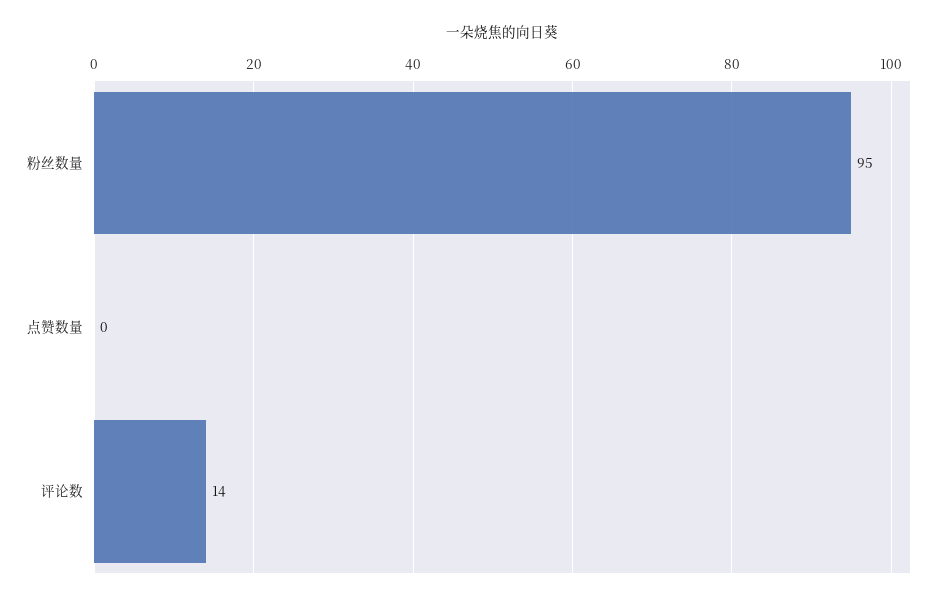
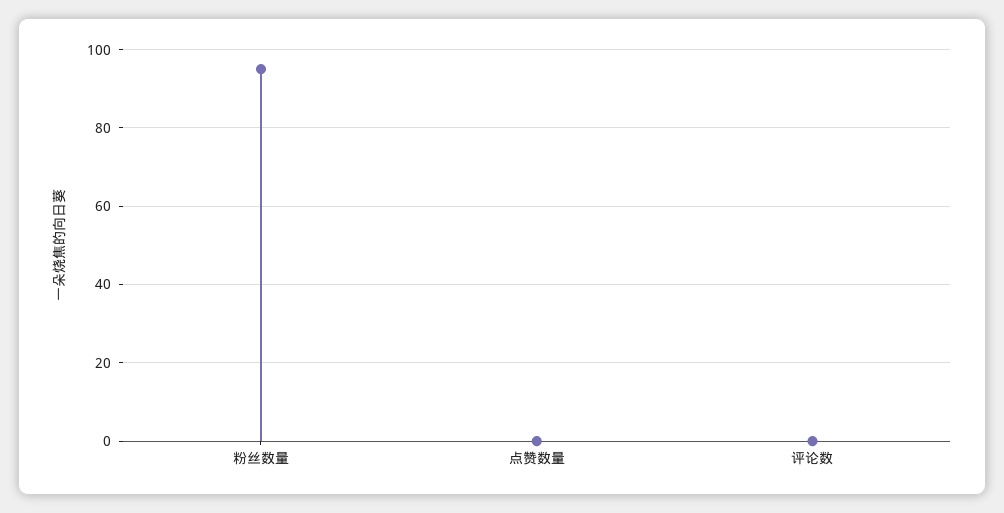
评论数: 14 -> 0

